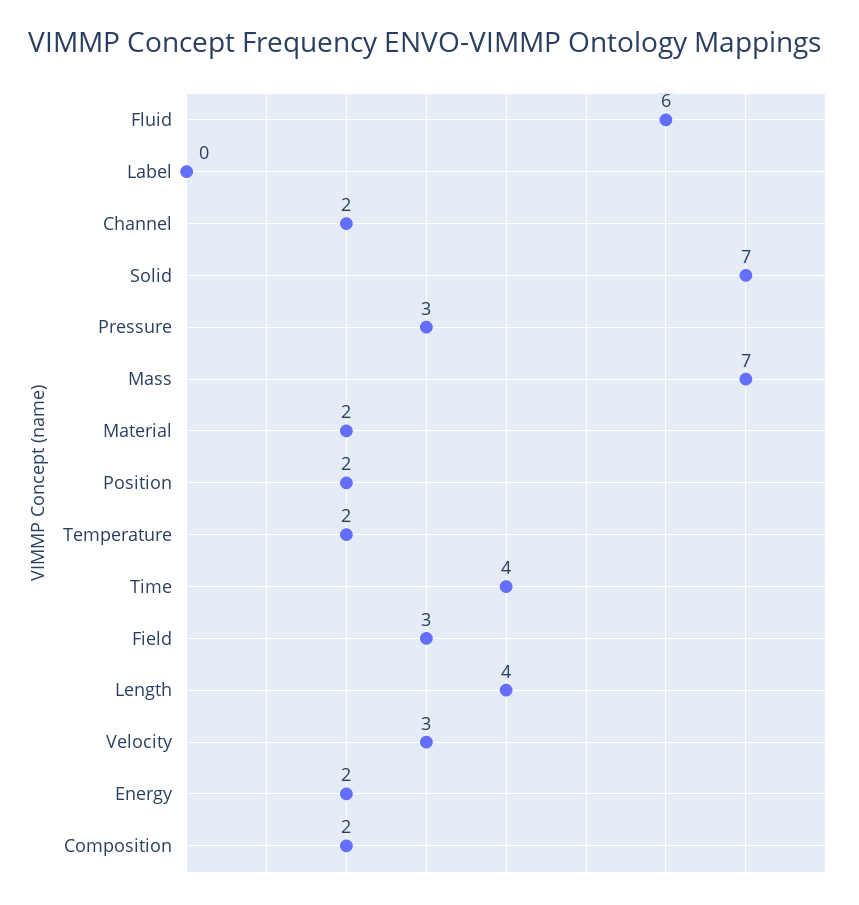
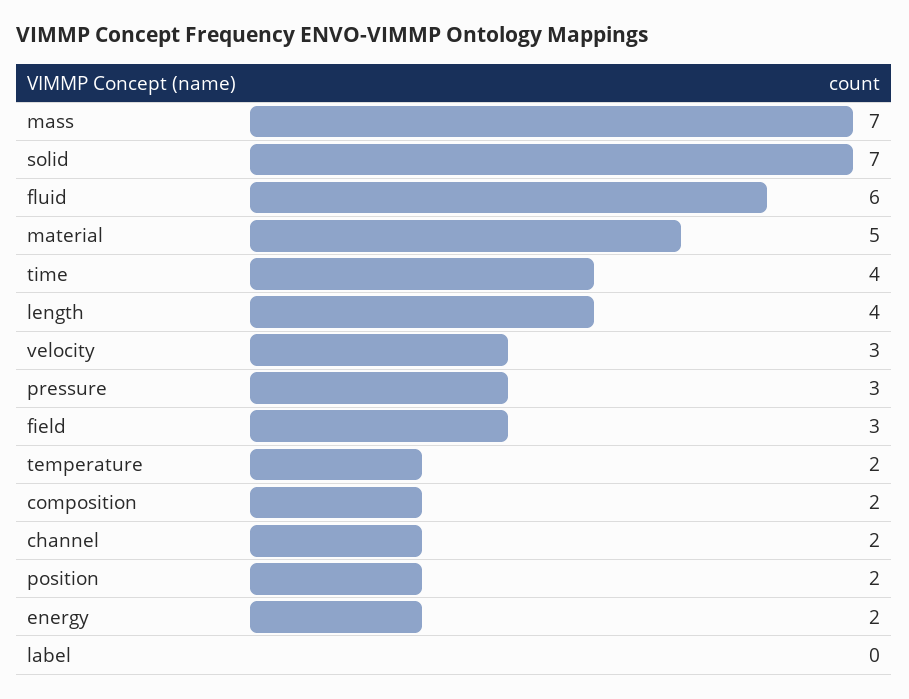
Material: 2 -> 5

